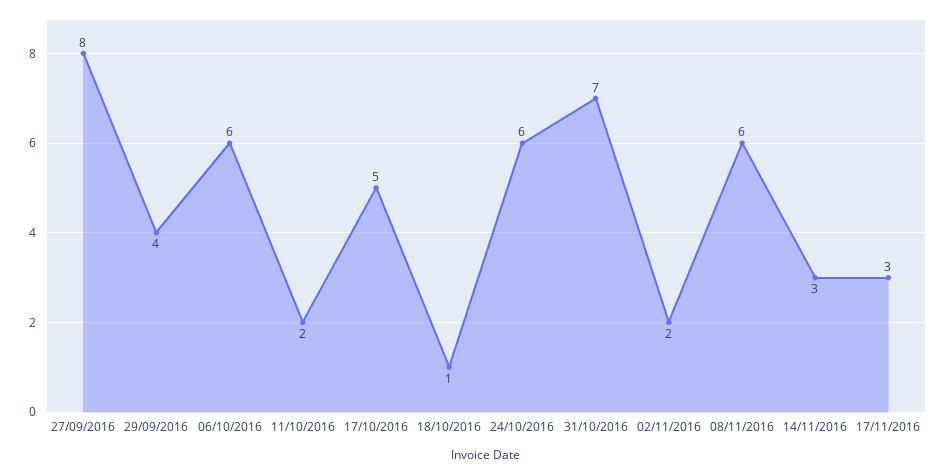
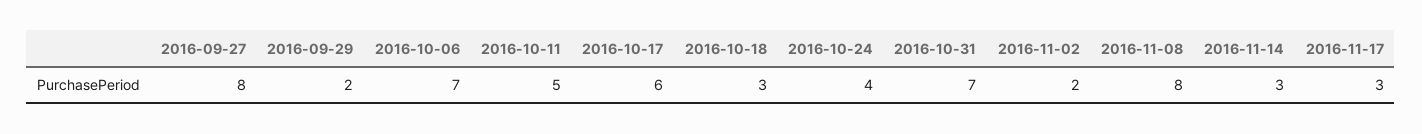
29/09/2016: 4 -> 2
06/10/2016: 6 -> 7
11/10/2016: 2 -> 5
17/10/2016: 5 -> 6
18/10/2016: 1 -> 3
24/10/2016: 6 -> 4
08/11/2016: 6 -> 8

